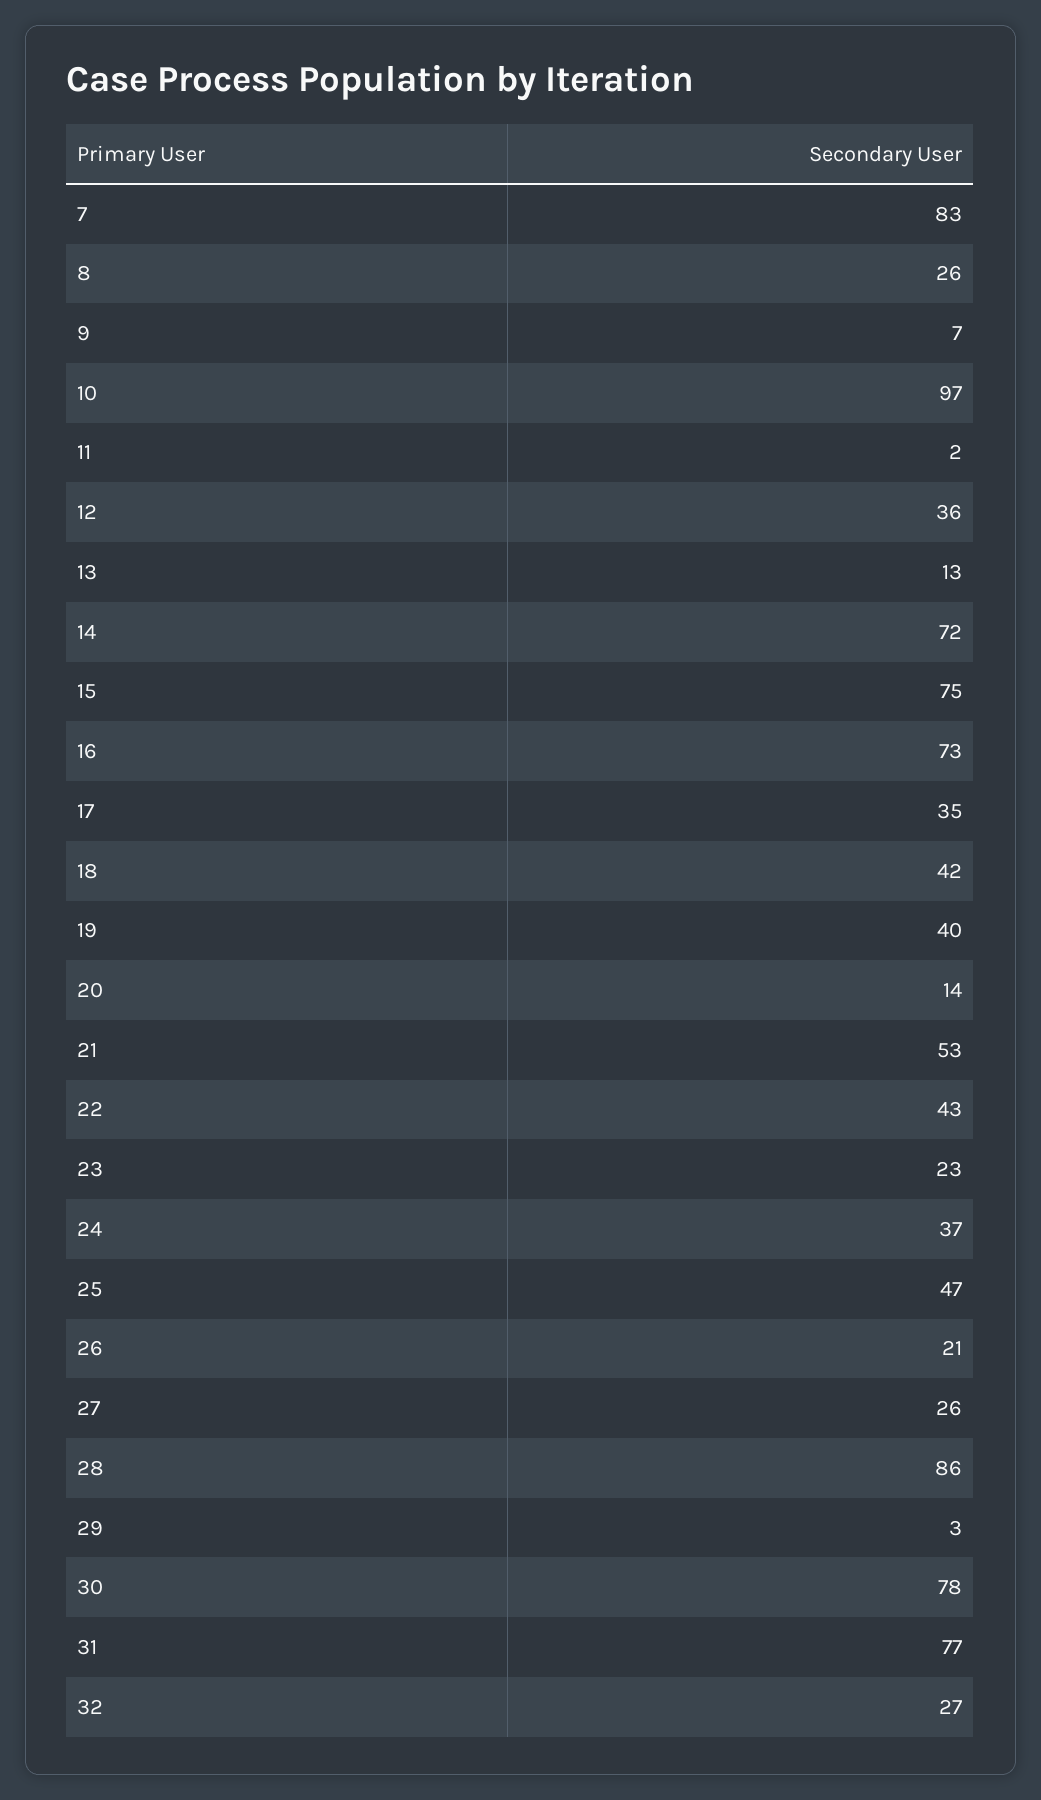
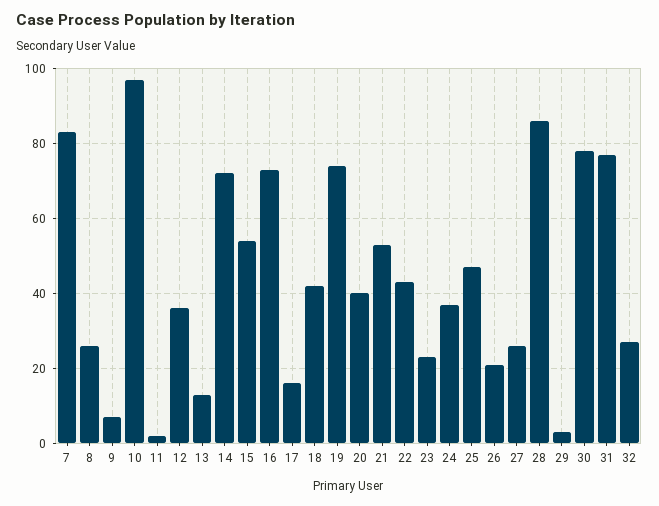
15: 75 -> 55
17: 35 -> 15
19: 40 -> 75
20: 14 -> 40

